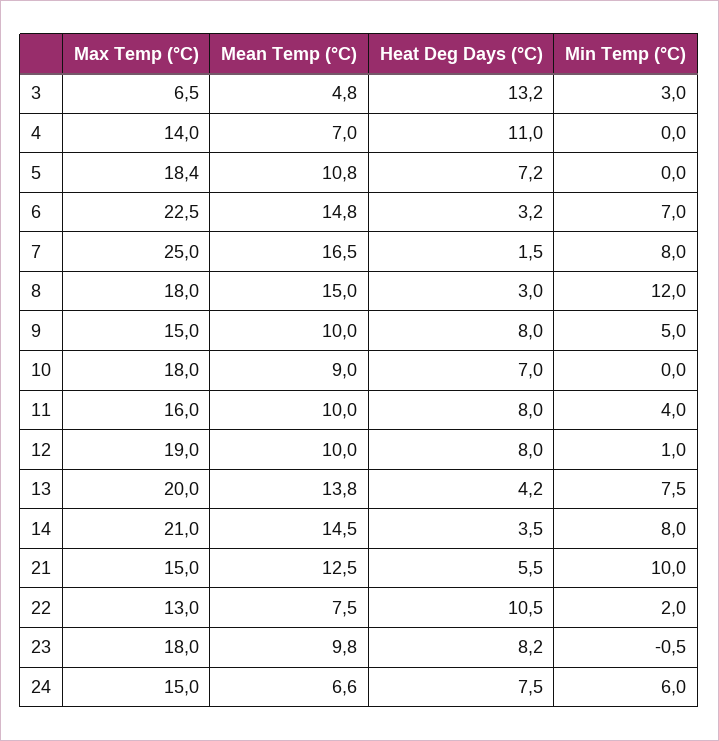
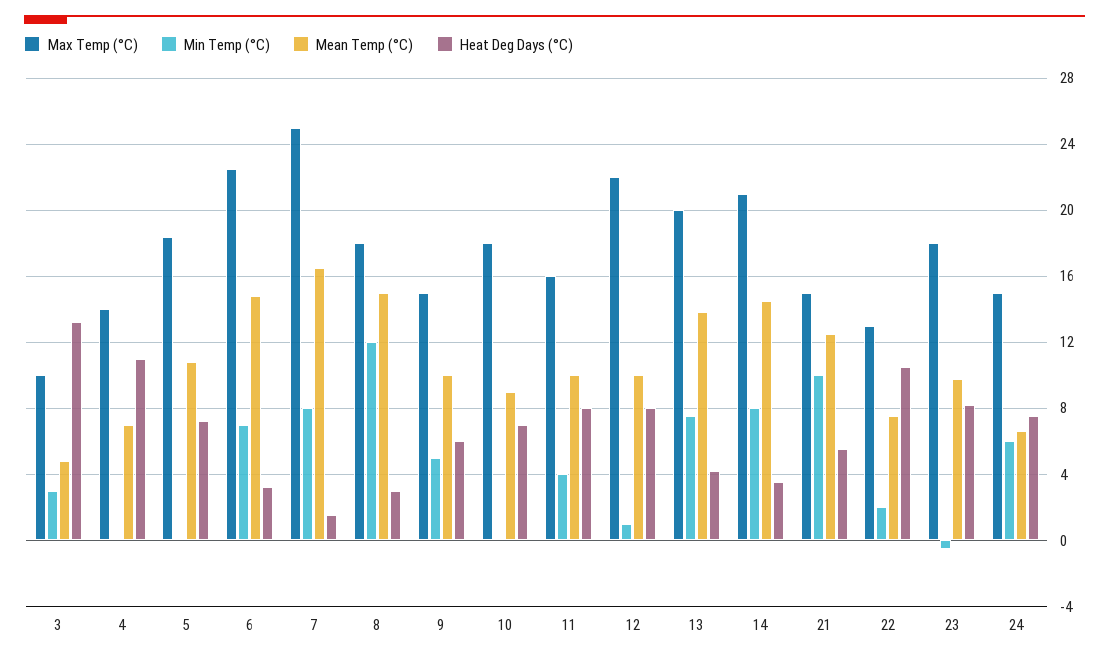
Max Temp (°C), 3: 6.5 -> 10
Heat Deg Days (°C), 9: 8 -> 6
Max Temp (°C), 12: 19 -> 22

